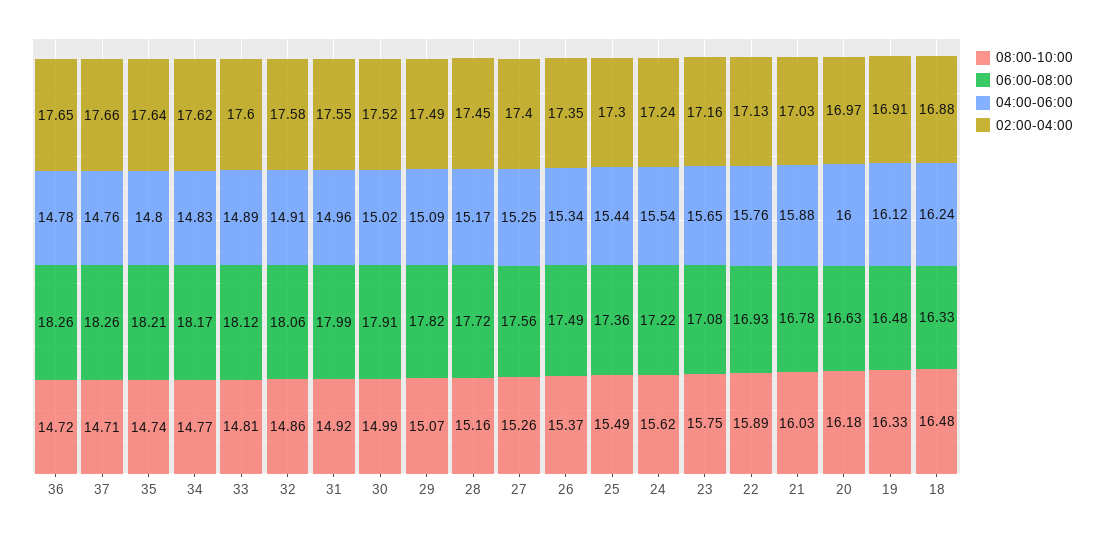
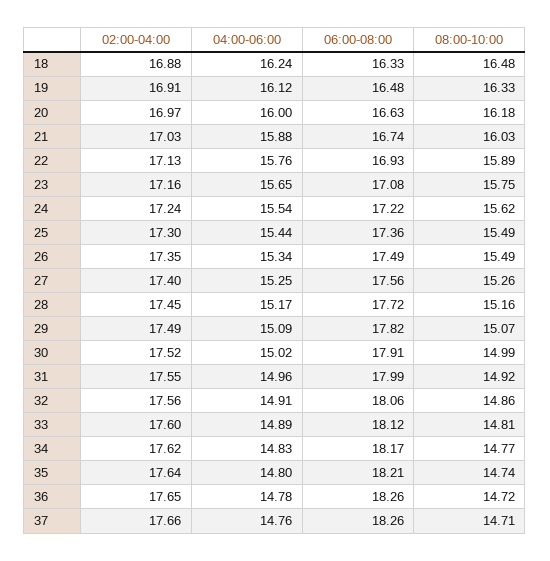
02:00-04:00, 32: 17.58 -> 17.56
08:00-10:00, 26: 15.37 -> 15.49
06:00-08:00, 21: 16.78 -> 16.74

